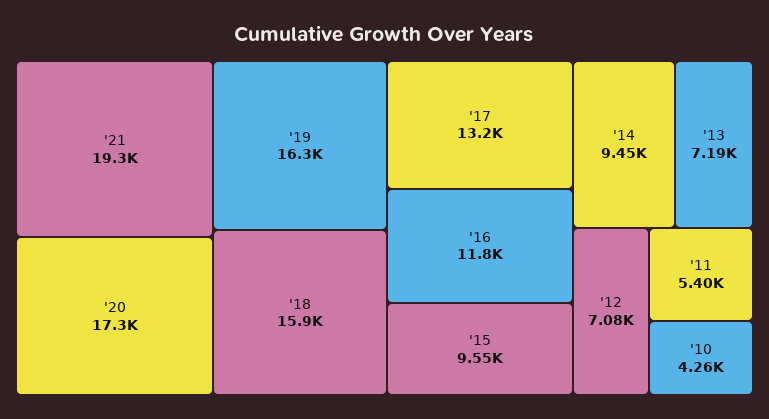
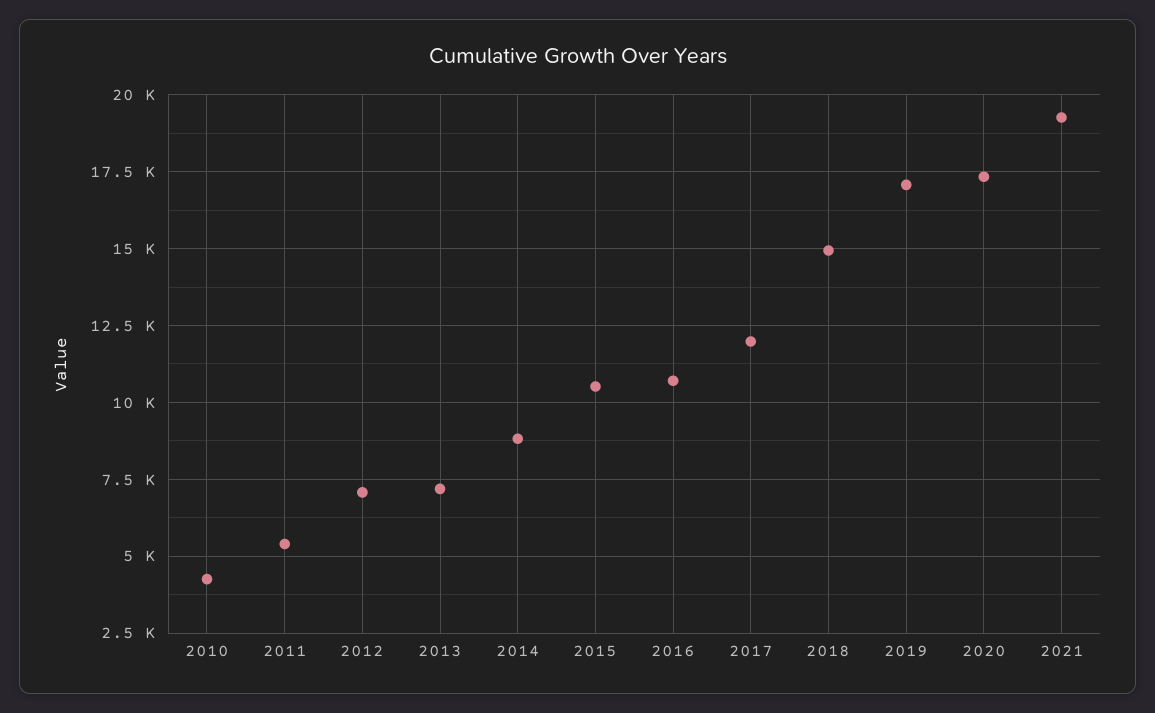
'19: 16300 -> 17000
'18: 15900 -> 15000
'17: 13200 -> 12000
'16: 11800 -> 10750
'15: 9550 -> 10500
'14: 9450 -> 8750

